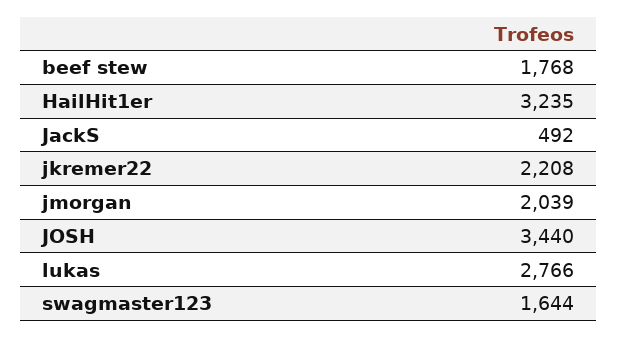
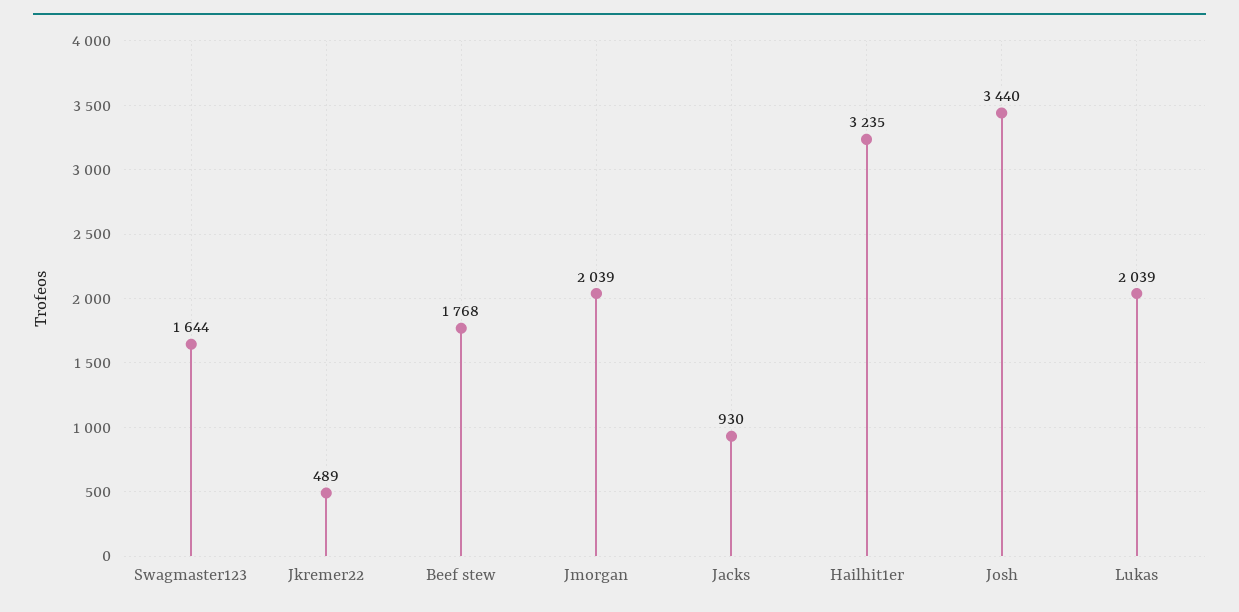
JackS: 492 -> 930
jkremer22: 2208 -> 489
lukas: 2766 -> 2039

